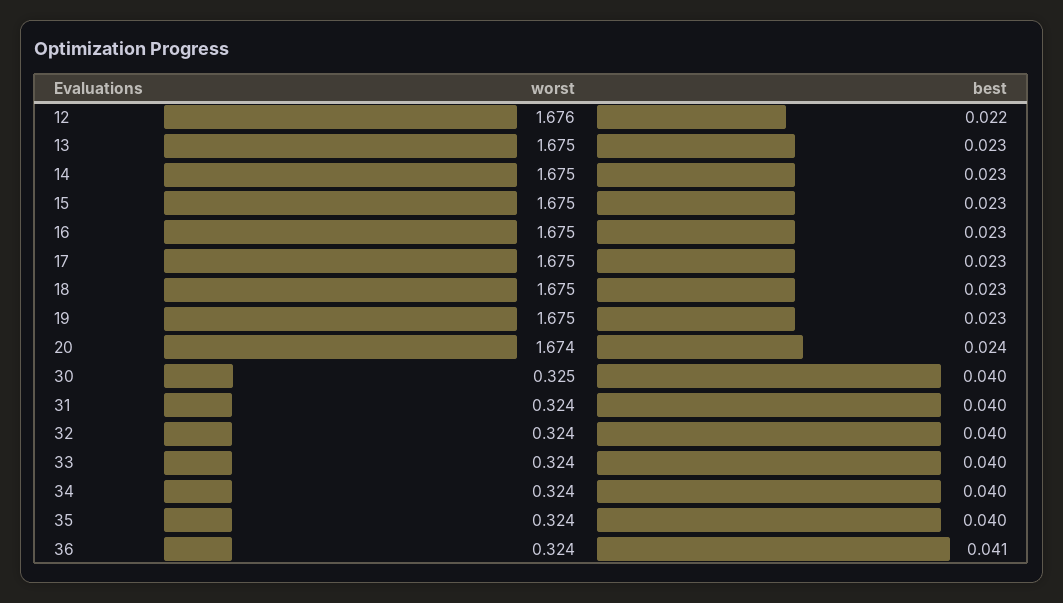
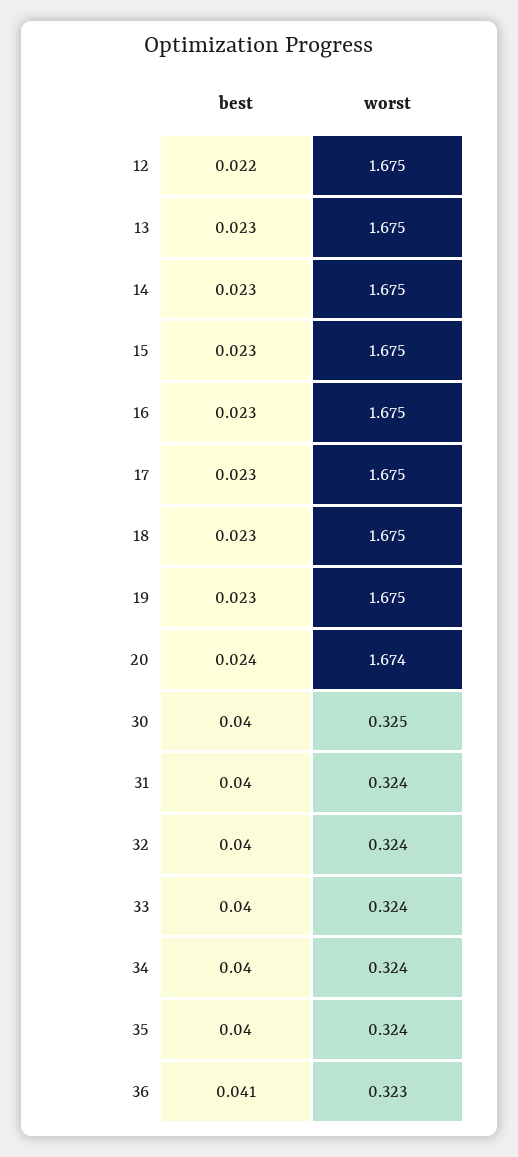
worst, 12: 1.676 -> 1.675
worst, 36: 0.324 -> 0.323

